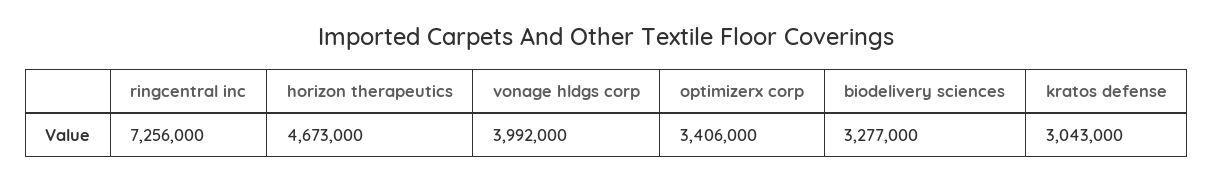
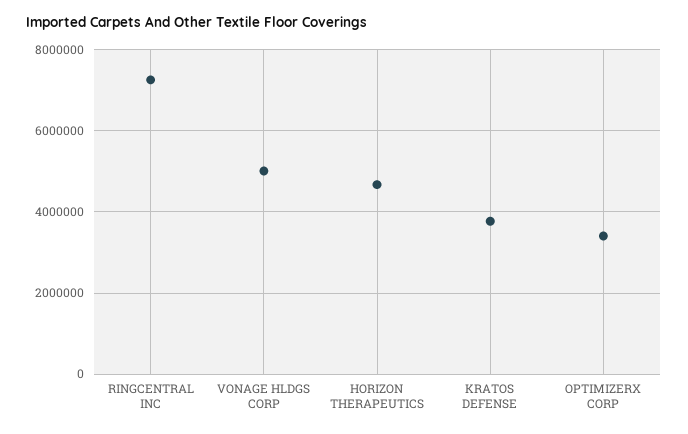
vonage hldgs corp: 3992000 -> 5000000
biodelivery sciences: 3277000 -> none
kratos defense: 3043000 -> 3800000

